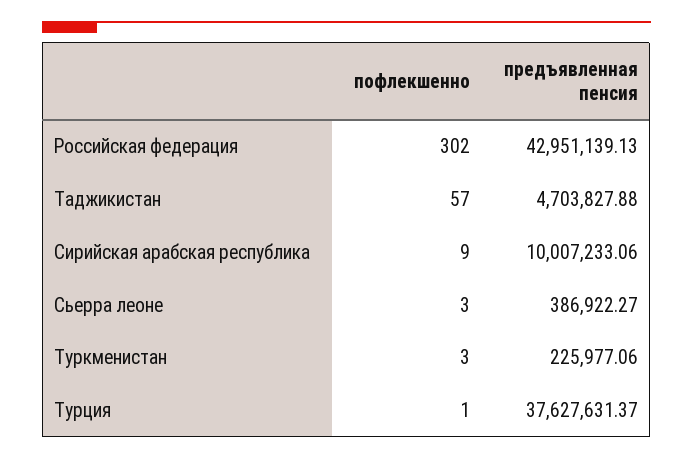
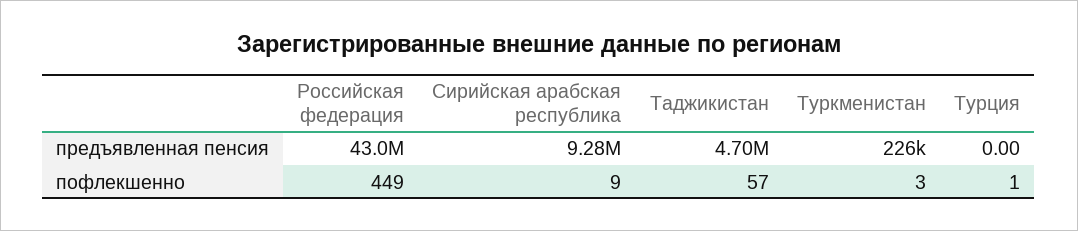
пофлекшенно, Российская федерация: 302 -> 449
предъявленная пенсия, Сирийская арабская республика: 10007233.06 -> 9280000
пофлекшенно, Сьерра леоне: 3 -> none
предъявленная пенсия, Сьерра леоне: 386922.27 -> none
предъявленная пенсия, Турция: 37627631.37 -> 0

